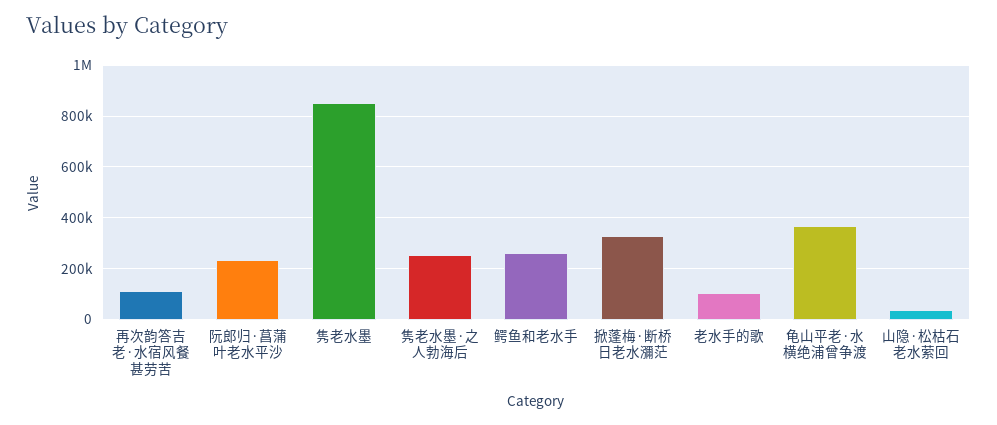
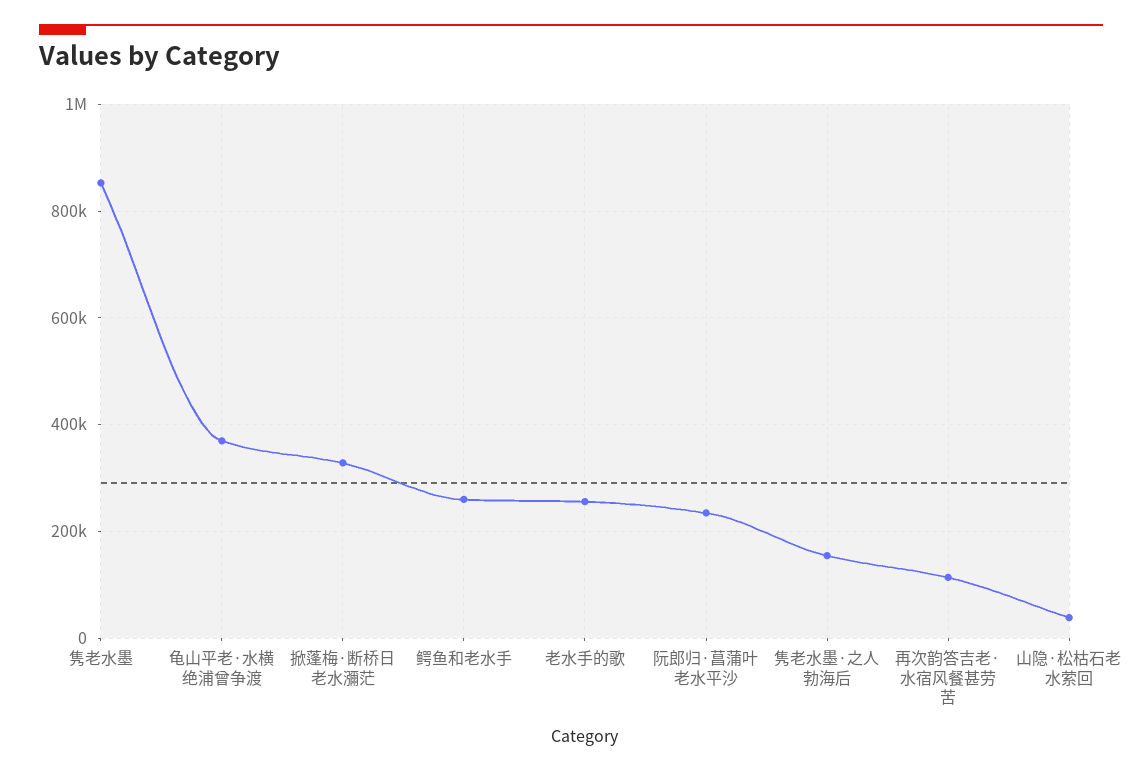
隽老水墨·之人勃海后: 250000 -> 160000
老水手的歌: 100000 -> 260000

